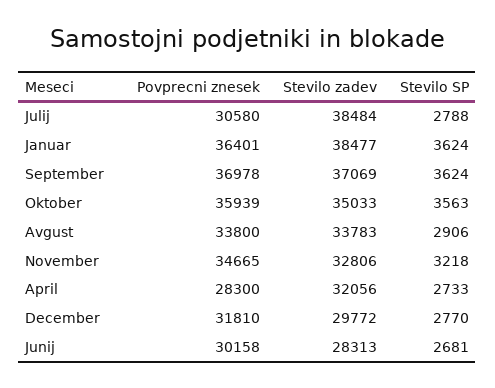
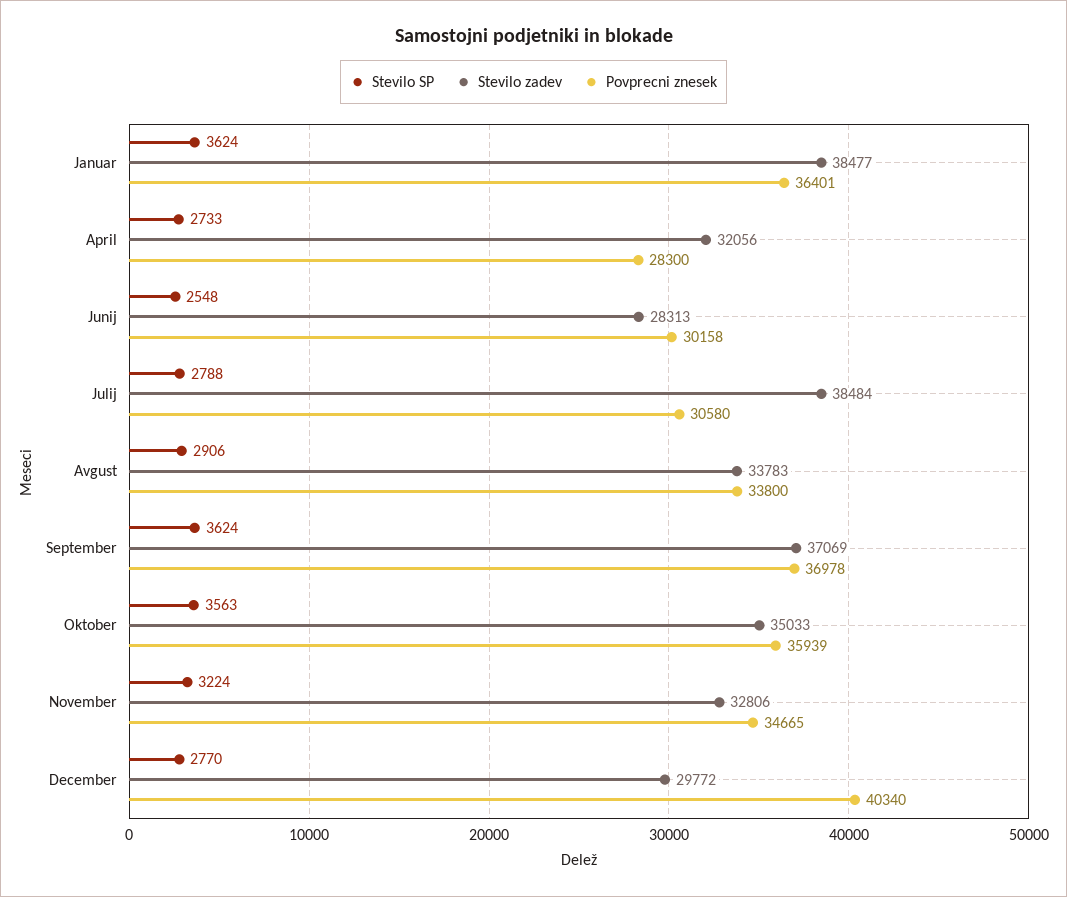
Stevilo SP, November: 3218 -> 3224
Povprecni znesek, December: 31810 -> 40340
Stevilo SP, Junij: 2681 -> 2548

